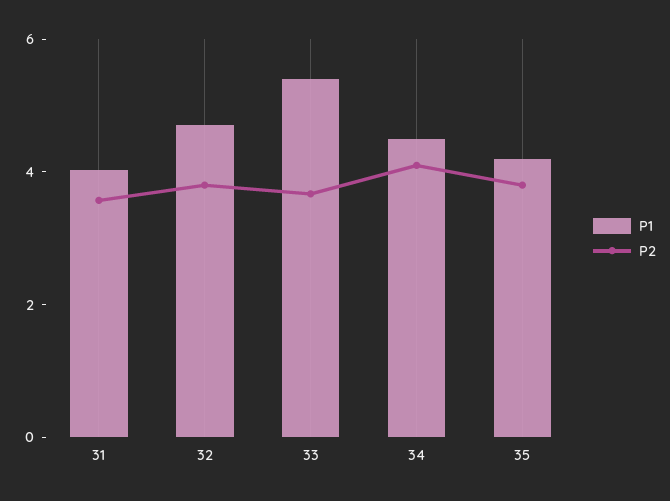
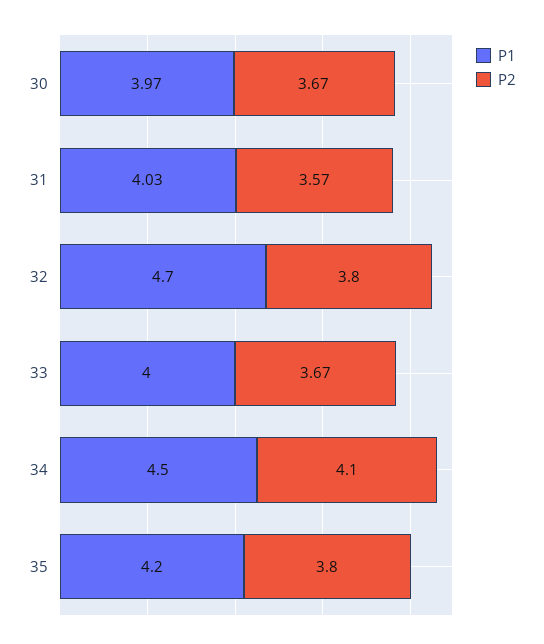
P1, 33: 5.5 -> 4
P1, 30: none -> 3.97
P2, 30: none -> 3.67

